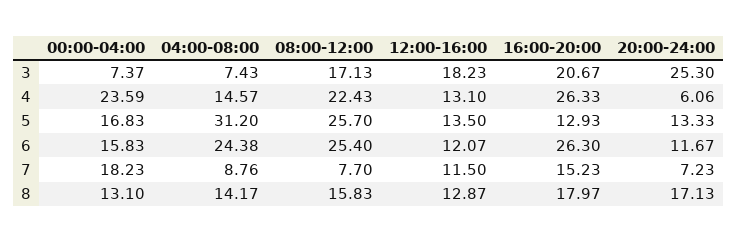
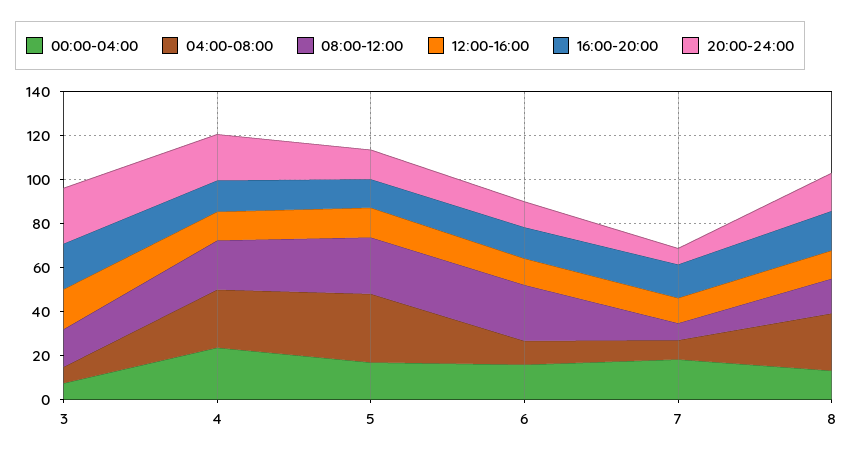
04:00-08:00, 4: 14.57 -> 25
16:00-20:00, 4: 26.33 -> 15
20:00-24:00, 4: 6.06 -> 20
04:00-08:00, 6: 24.38 -> 10
16:00-20:00, 6: 26.3 -> 15
04:00-08:00, 8: 14.17 -> 25

